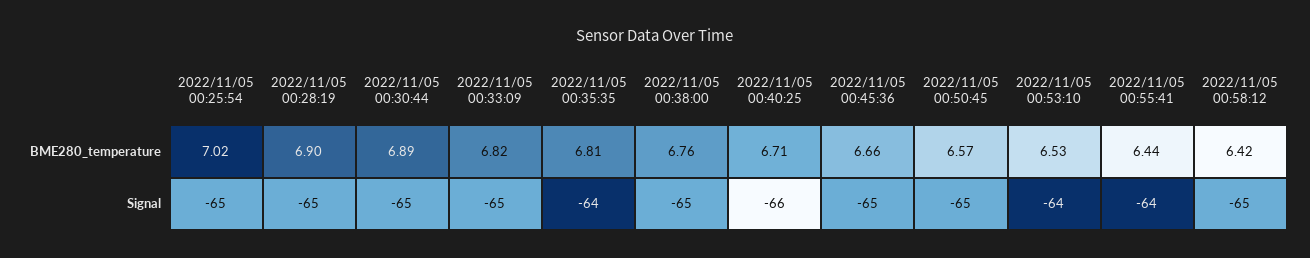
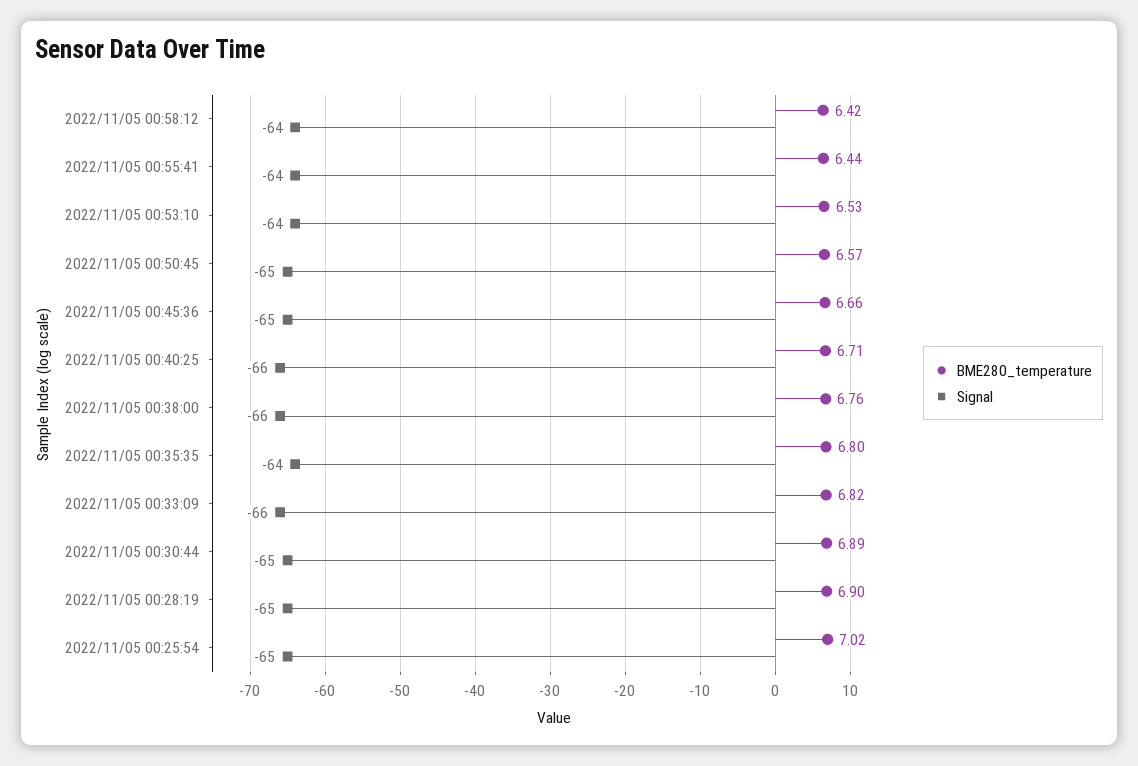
BME280_temperature, 2022/11/05 00:35:35: 6.81 -> 6.8
Signal, 2022/11/05 00:33:09: -65 -> -66
Signal, 2022/11/05 00:38:00: -65 -> -66
Signal, 2022/11/05 00:58:12: -65 -> -64

